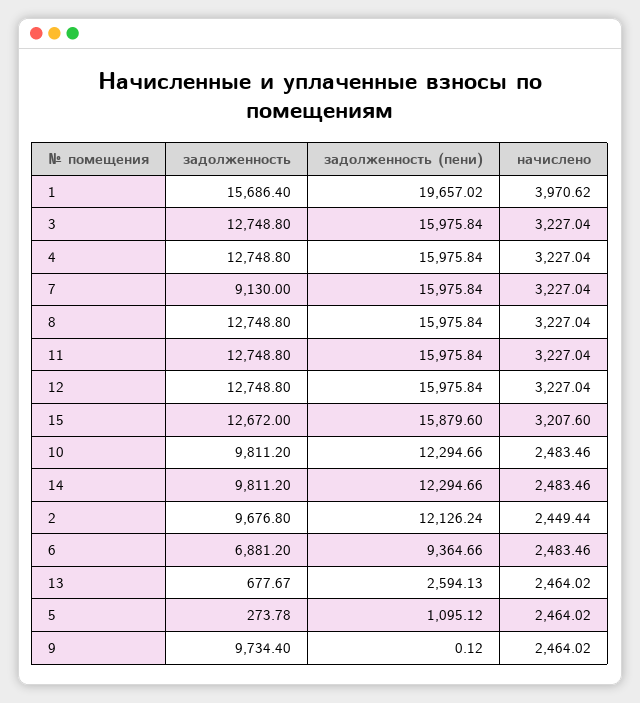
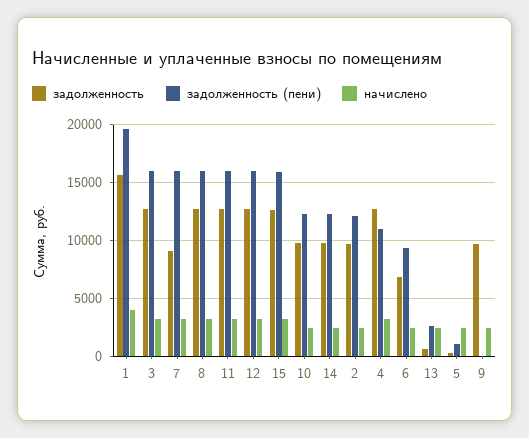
задолженность (пени), 4: 15975.84 -> 11000

